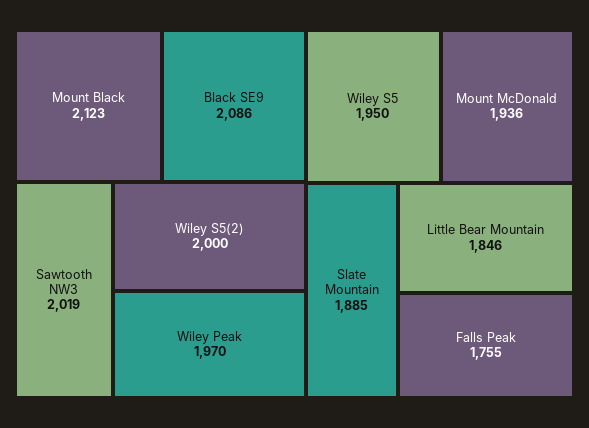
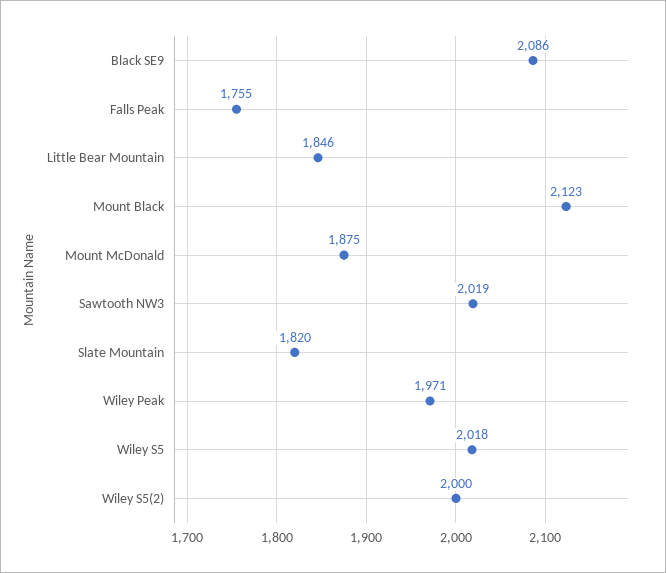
Wiley Peak: 1970 -> 1971
Wiley S5: 1950 -> 2018
Mount McDonald: 1936 -> 1875
Slate Mountain: 1885 -> 1820

